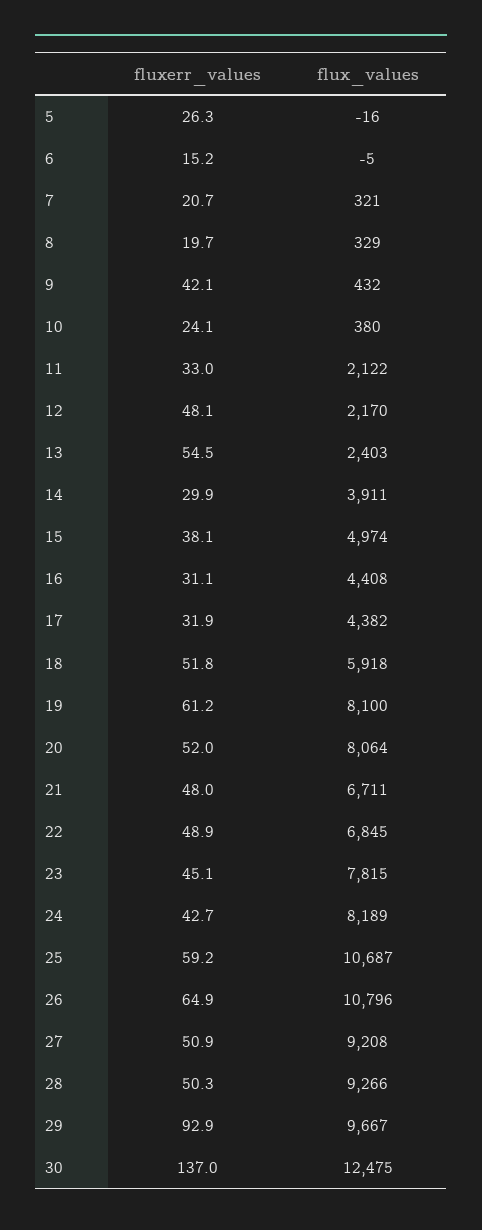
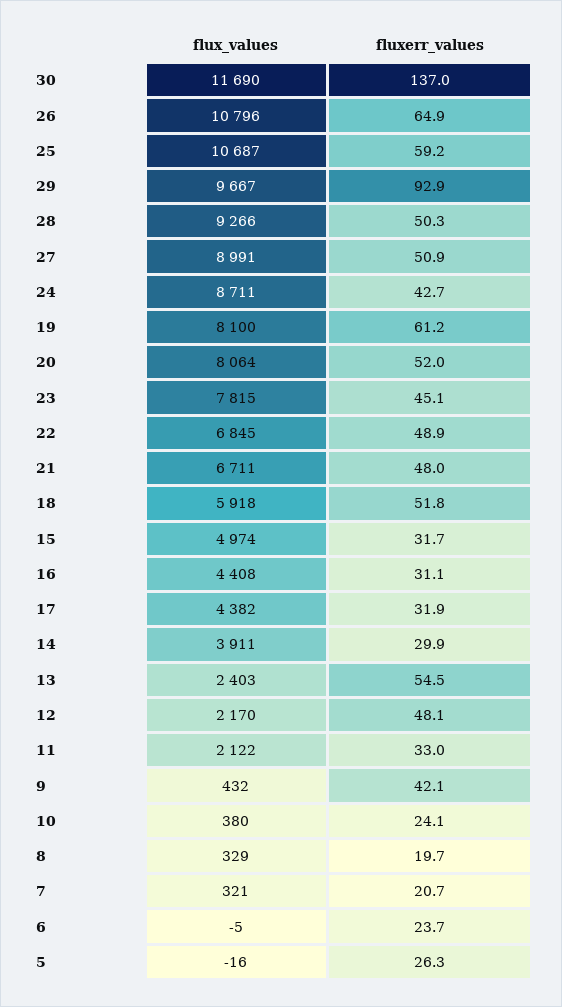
fluxerr_values, 6: 15.2 -> 23.7
fluxerr_values, 15: 38.1 -> 31.7
flux_values, 24: 8189 -> 8711
flux_values, 27: 9208 -> 8991
flux_values, 30: 12475 -> 11690

